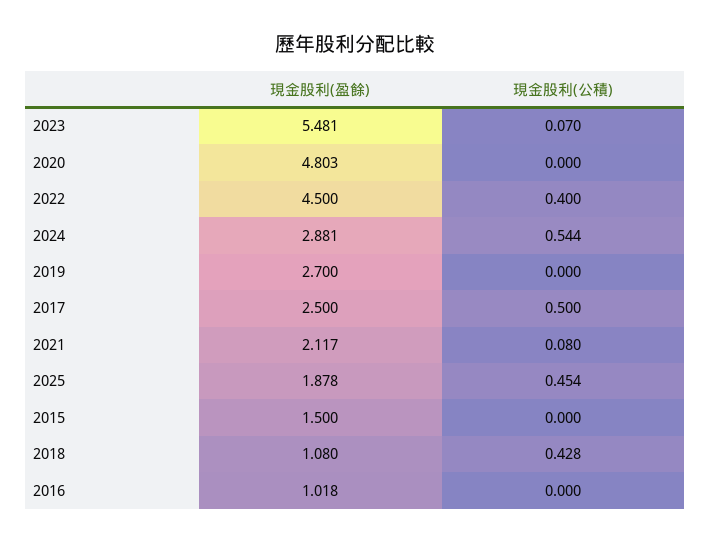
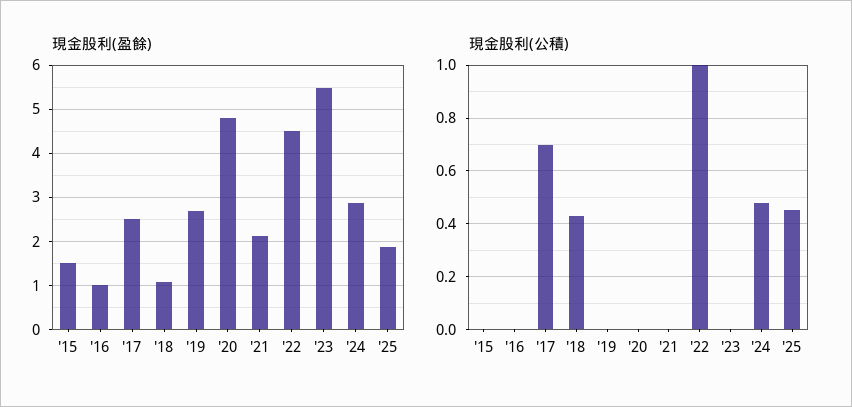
現金股利(公積), 2023: 0.07 -> 0
現金股利(公積), 2022: 0.4 -> 1
現金股利(公積), 2024: 0.544 -> 0.475
現金股利(公積), 2017: 0.5 -> 0.7
現金股利(公積), 2021: 0.08 -> 0

